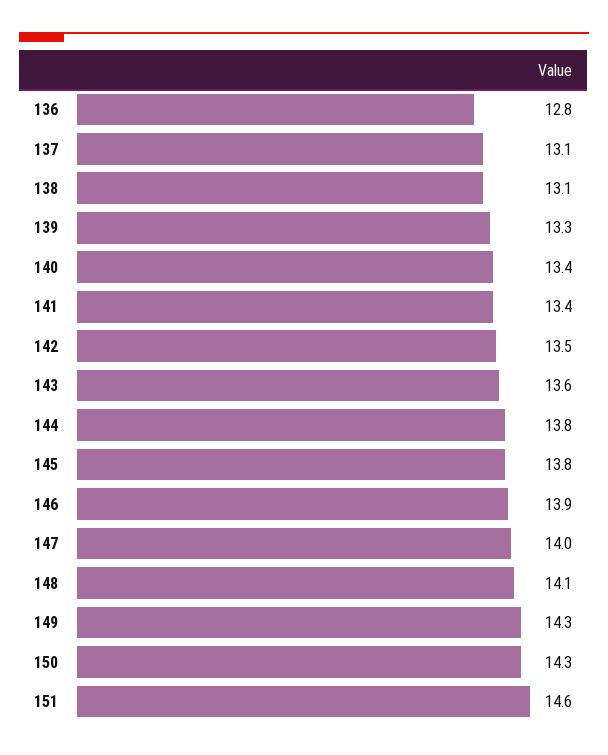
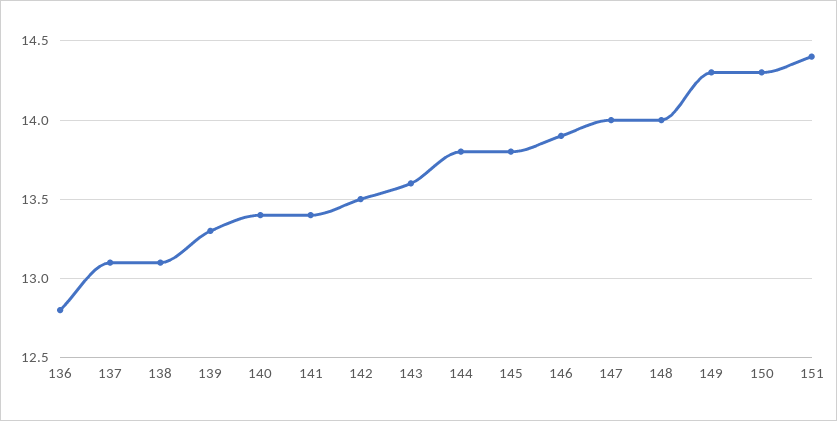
148: 14.1 -> 14
151: 14.6 -> 14.4

